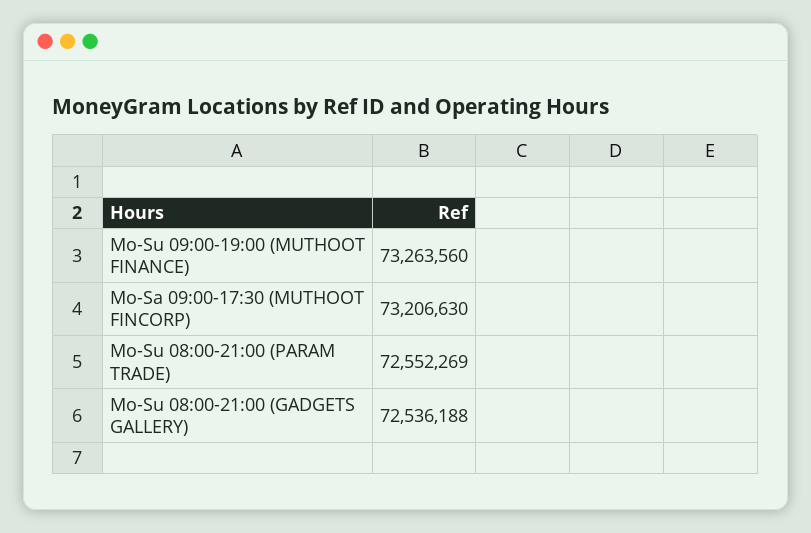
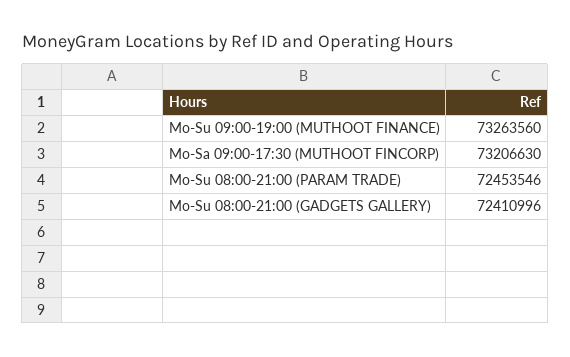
Mo-Su 08:00-21:00 (PARAM TRADE): 72552269 -> 72453546
Mo-Su 08:00-21:00 (GADGETS GALLERY): 72536188 -> 72410996

